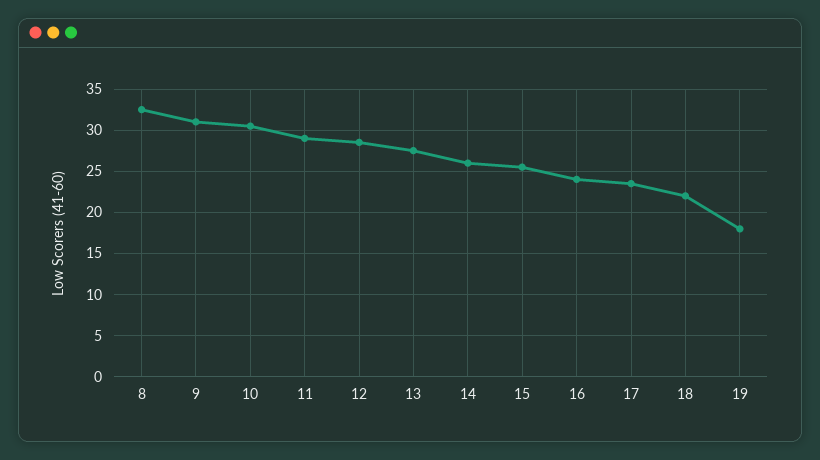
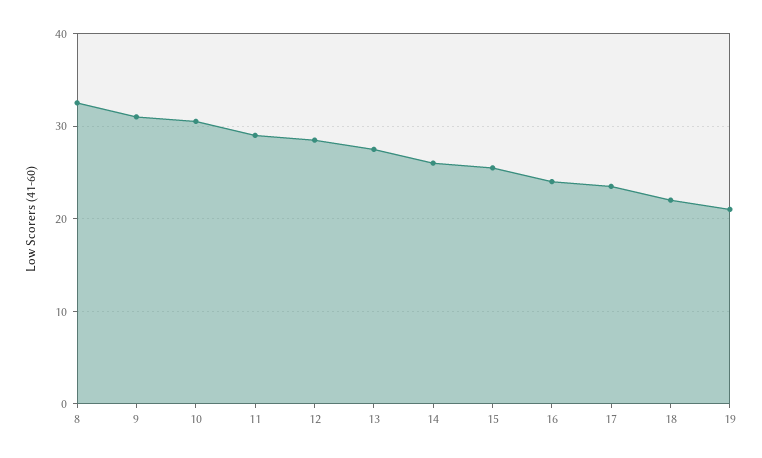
19: 18 -> 21

